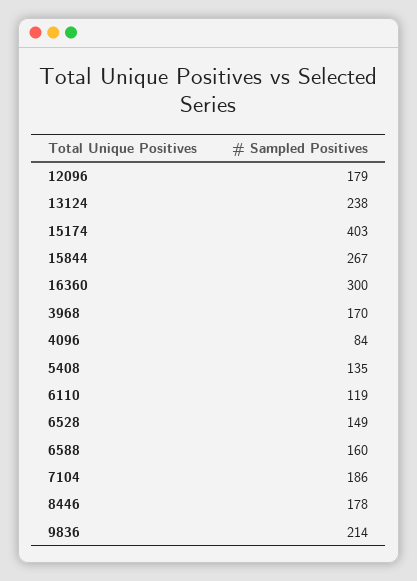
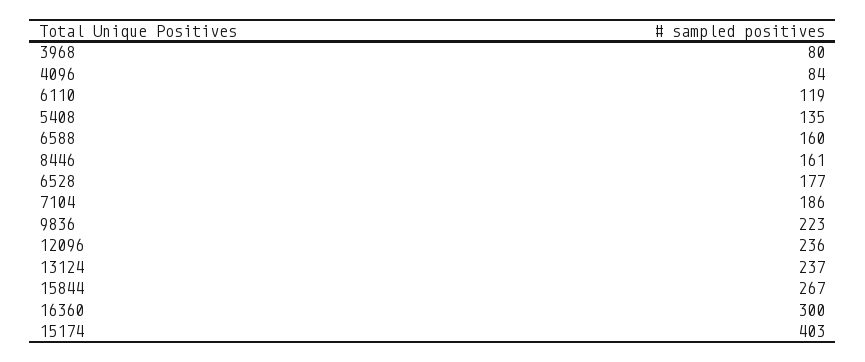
12096: 179 -> 236
13124: 238 -> 237
3968: 170 -> 80
6528: 149 -> 177
8446: 178 -> 161
9836: 214 -> 223

